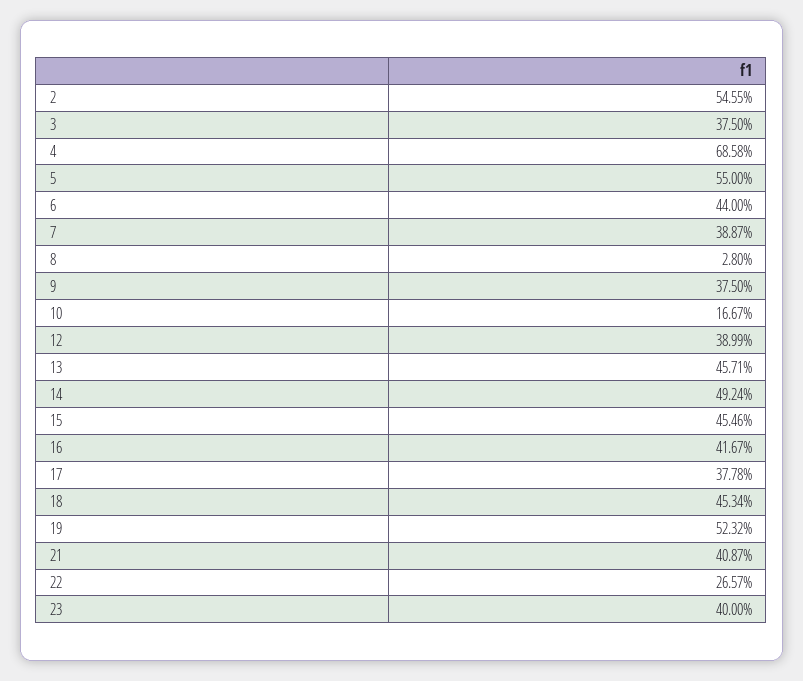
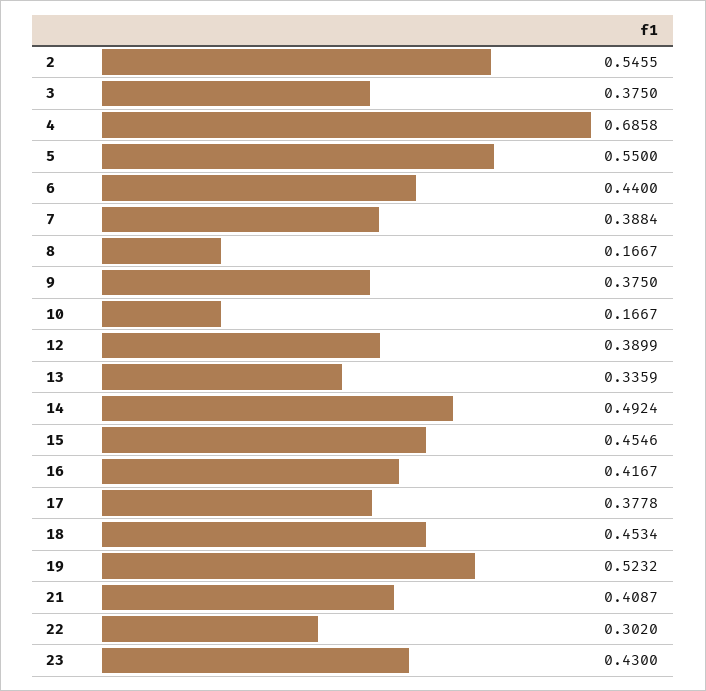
7: 0.3887 -> 0.3884
8: 0.028 -> 0.1667
13: 0.4571 -> 0.3359
22: 0.2657 -> 0.302
23: 0.4 -> 0.43

